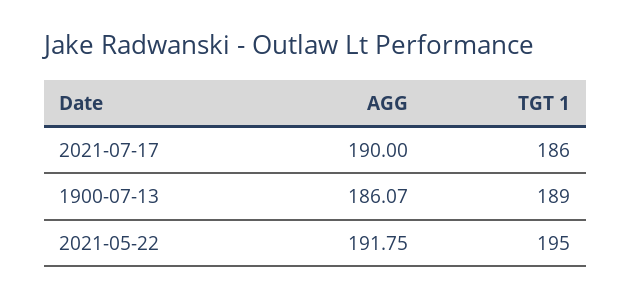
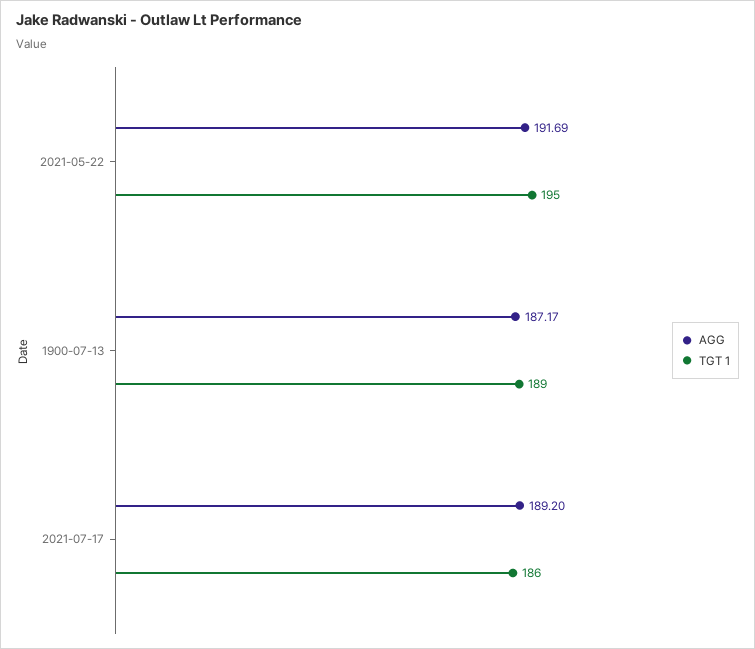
AGG, 2021-07-17: 190 -> 189.2
AGG, 1900-07-13: 186.07 -> 187.17
AGG, 2021-05-22: 191.75 -> 191.69

